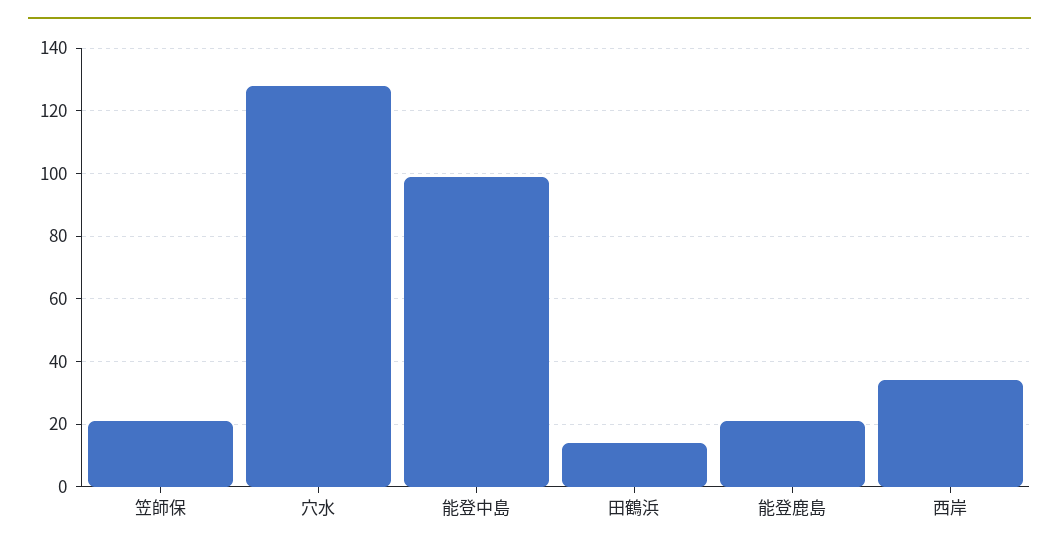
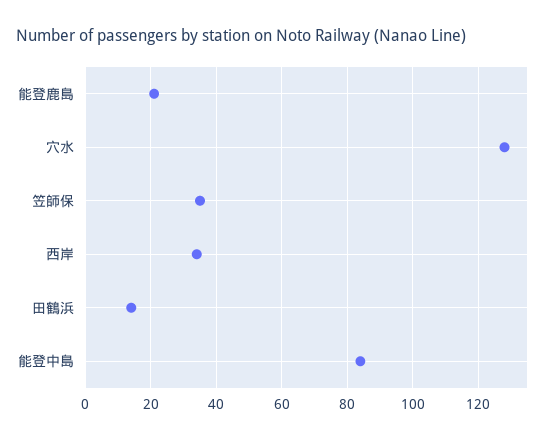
笠師保: 20 -> 35
能登中島: 100 -> 85

